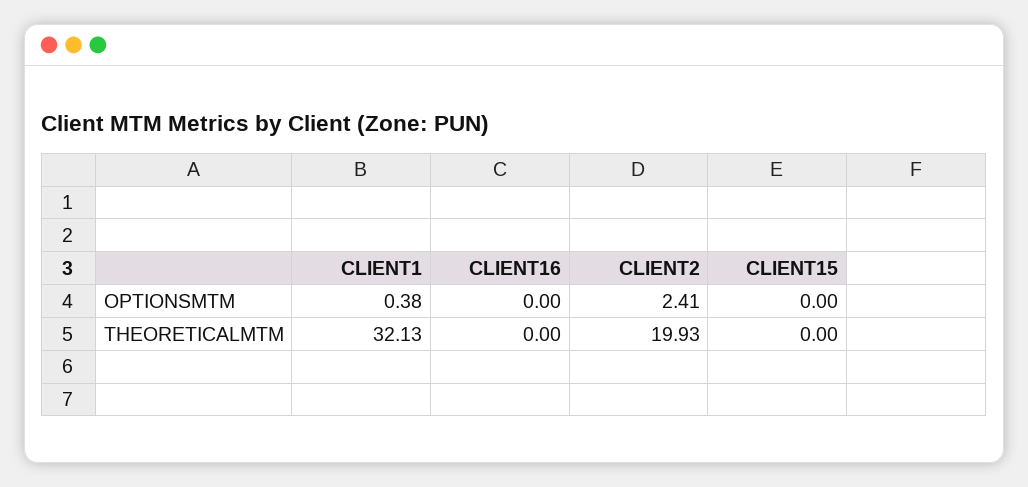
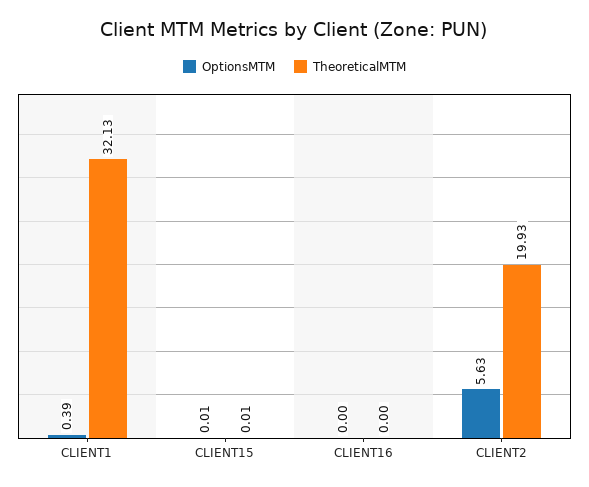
OPTIONSMTM, CLIENT1: 0.38 -> 0.39
OPTIONSMTM, CLIENT2: 2.41 -> 5.63
OPTIONSMTM, CLIENT15: 0 -> 0.01
THEORETICALMTM, CLIENT15: 0 -> 0.01

